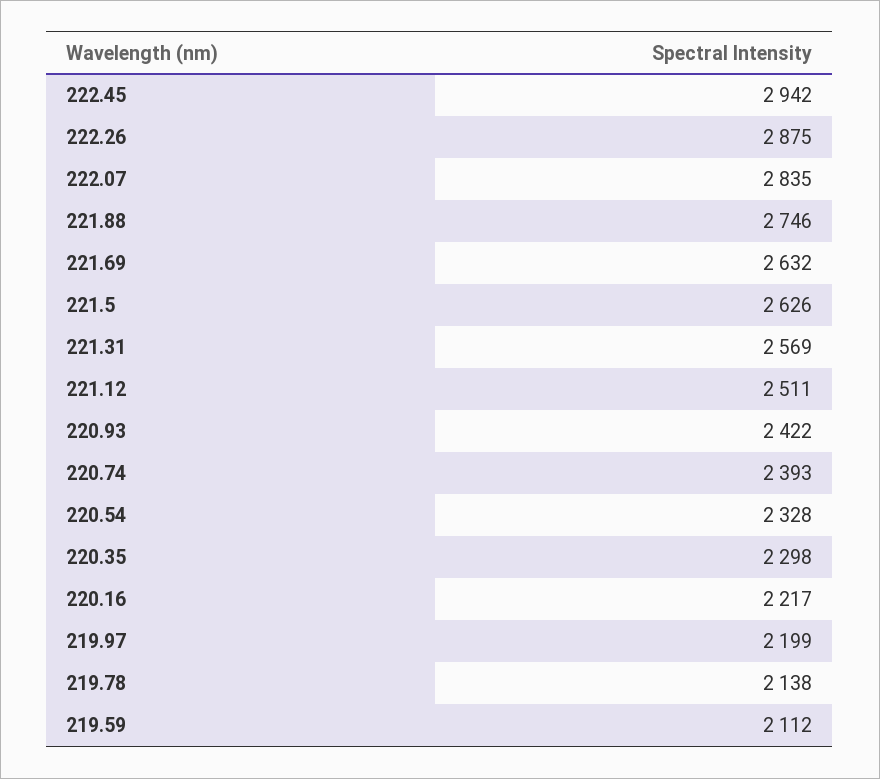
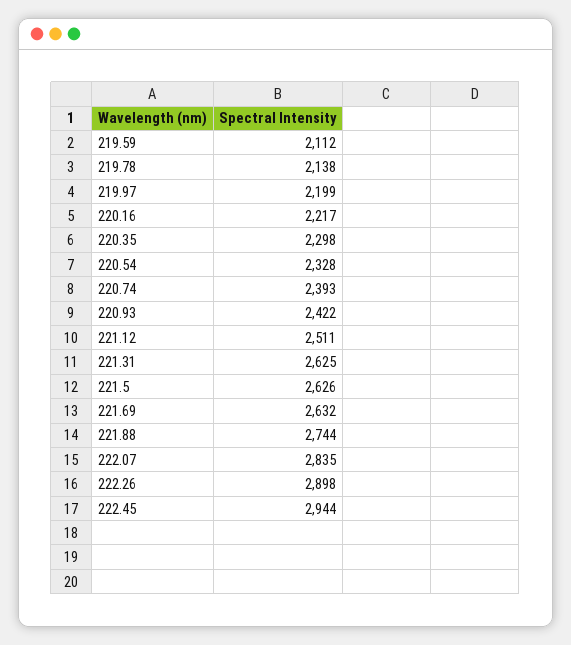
222.45: 2942 -> 2944
222.26: 2875 -> 2898
221.88: 2746 -> 2744
221.31: 2569 -> 2625

